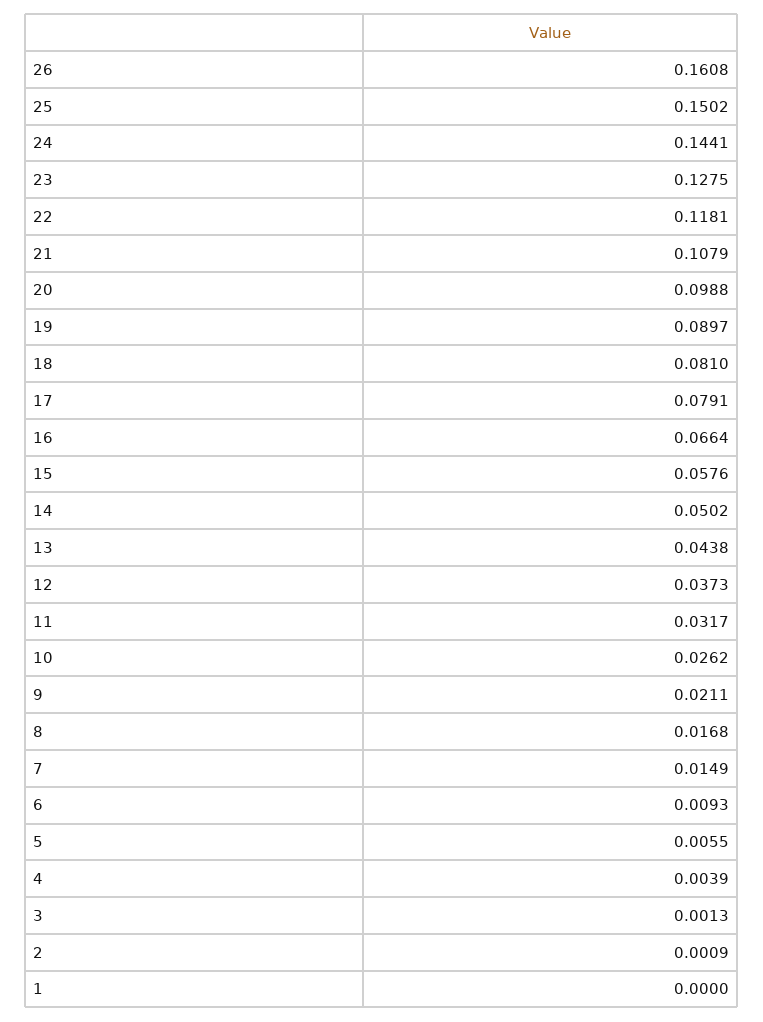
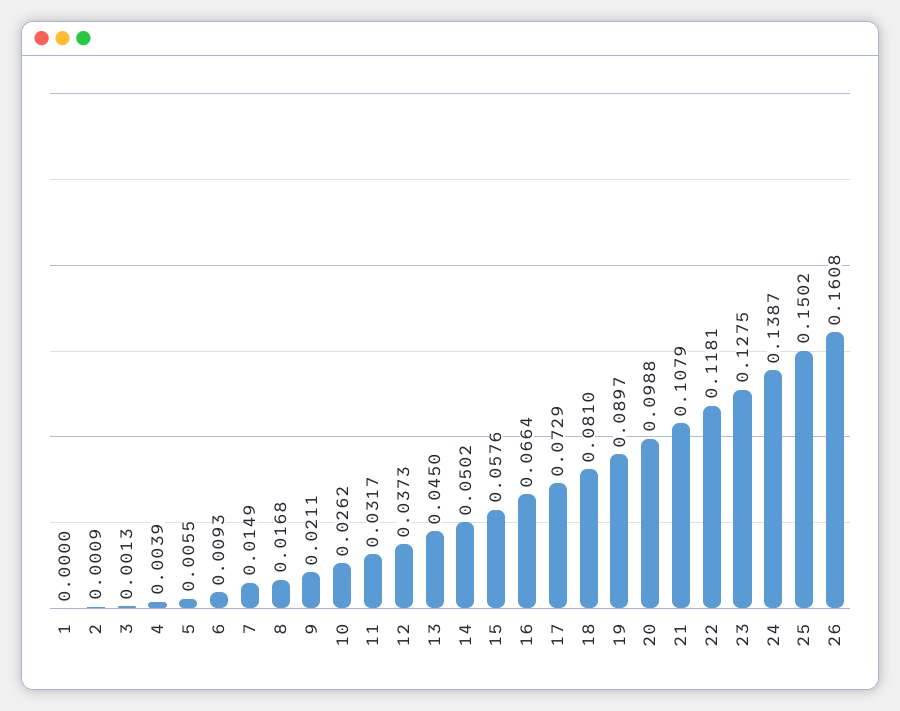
24: 0.1441 -> 0.1387
17: 0.0791 -> 0.0729
13: 0.0438 -> 0.045

